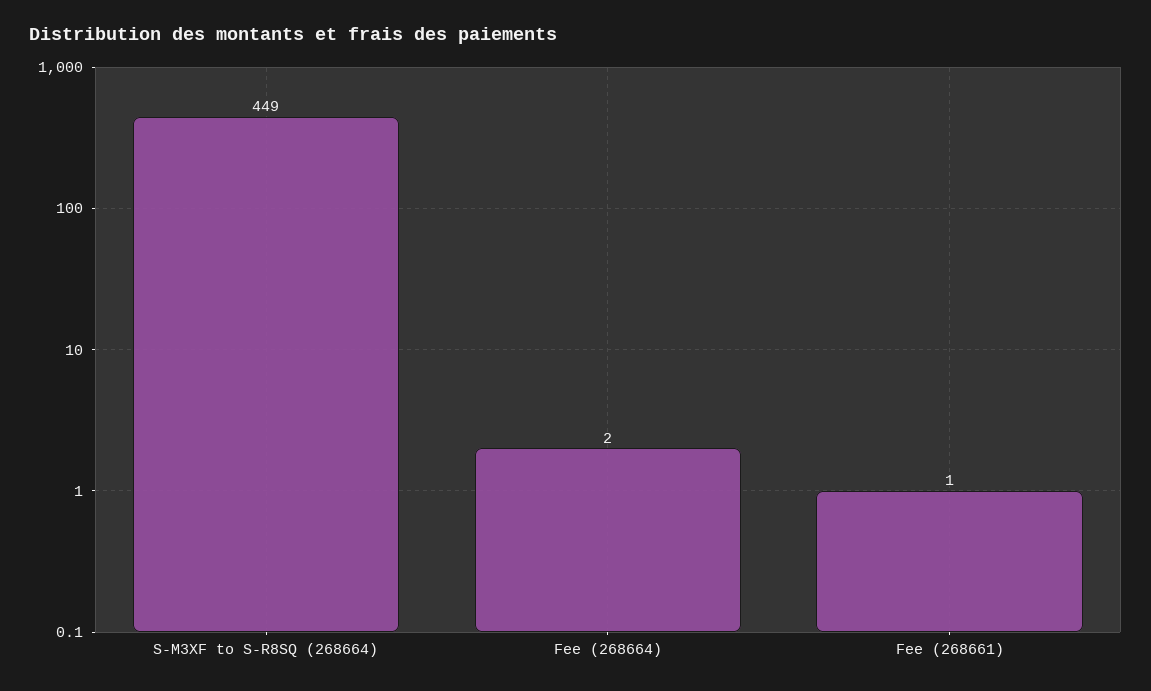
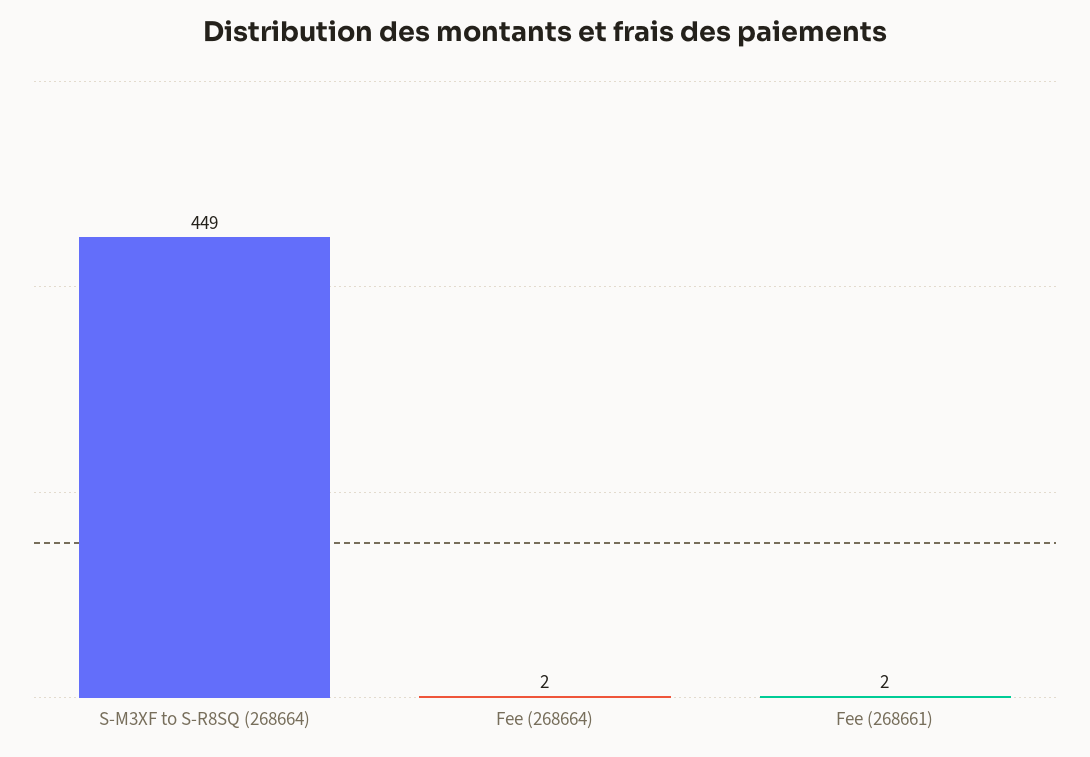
Fee (268661): 1 -> 2

